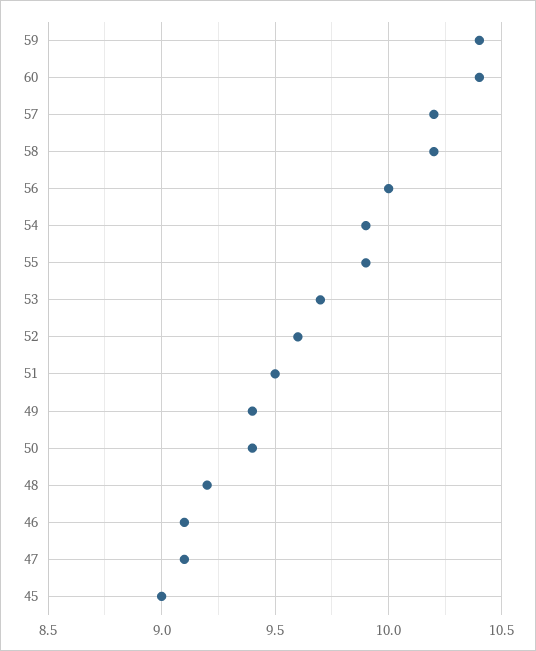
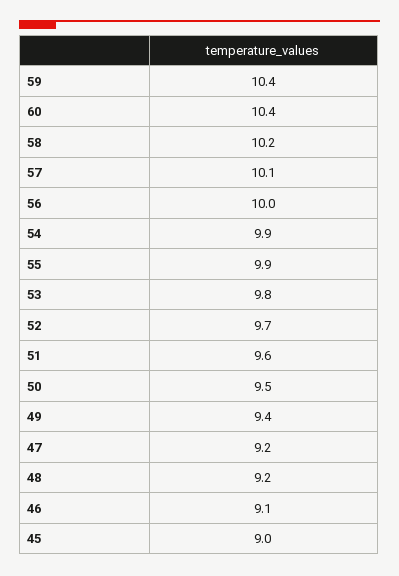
57: 10.2 -> 10.1
53: 9.7 -> 9.8
52: 9.6 -> 9.7
51: 9.5 -> 9.6
50: 9.4 -> 9.5
47: 9.1 -> 9.2

